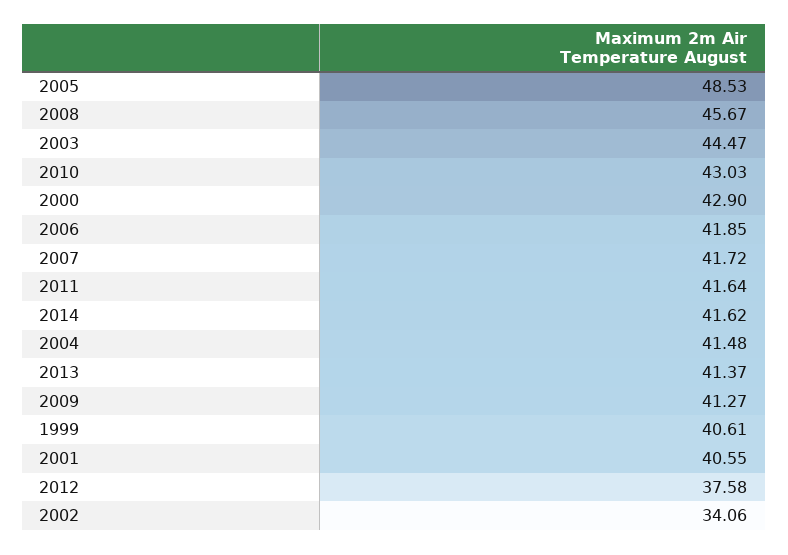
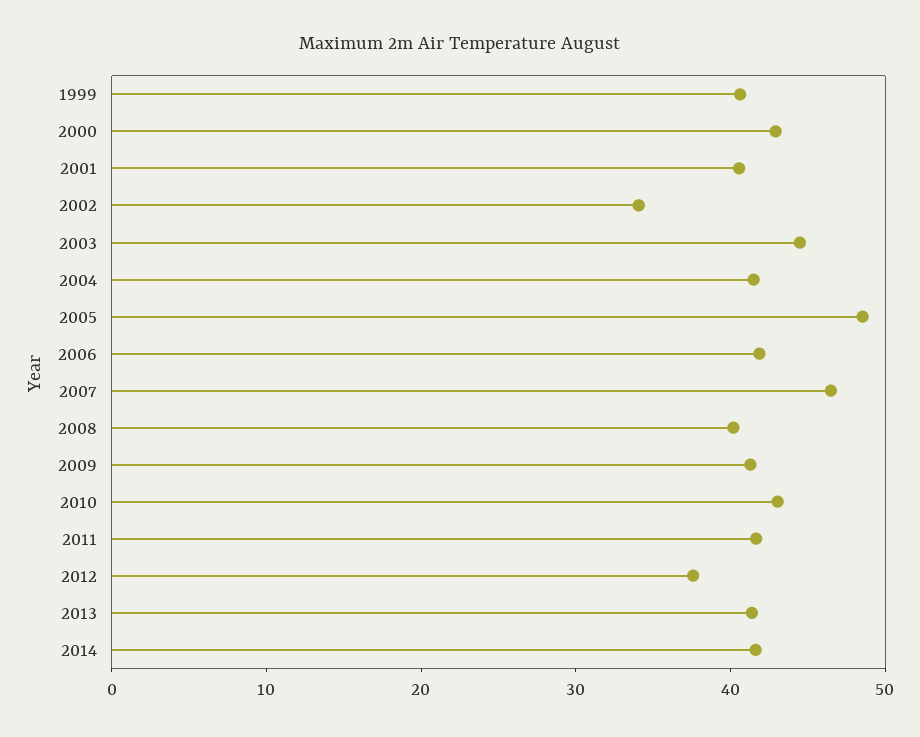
2008: 45.67 -> 40
2007: 41.72 -> 46

